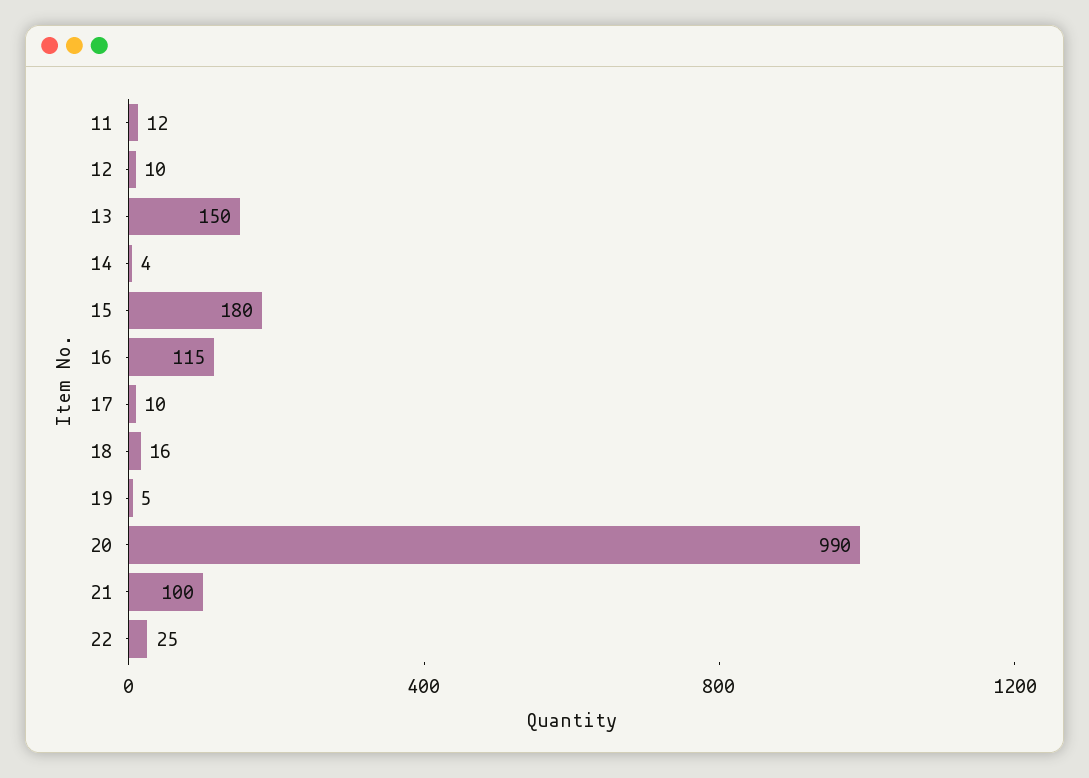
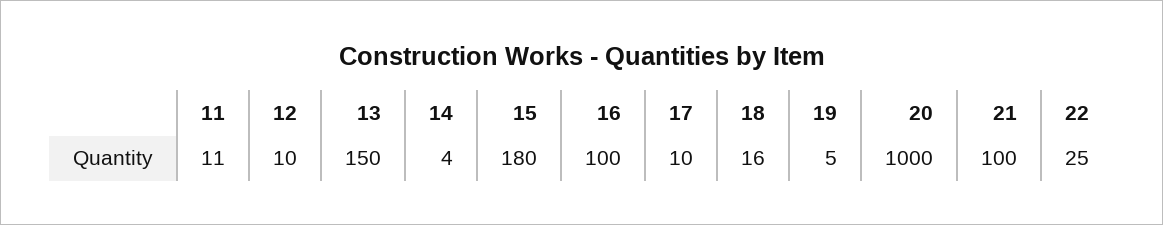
11: 12 -> 11
16: 115 -> 100
20: 990 -> 1000

